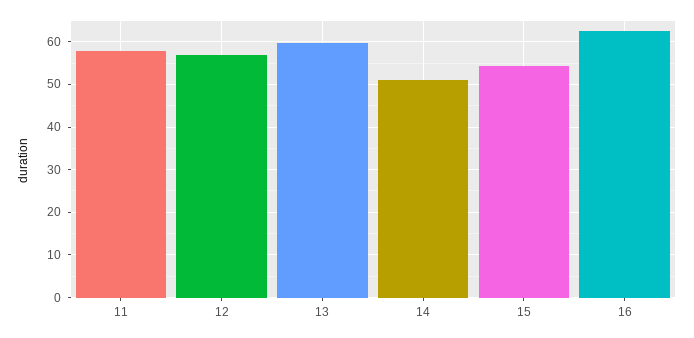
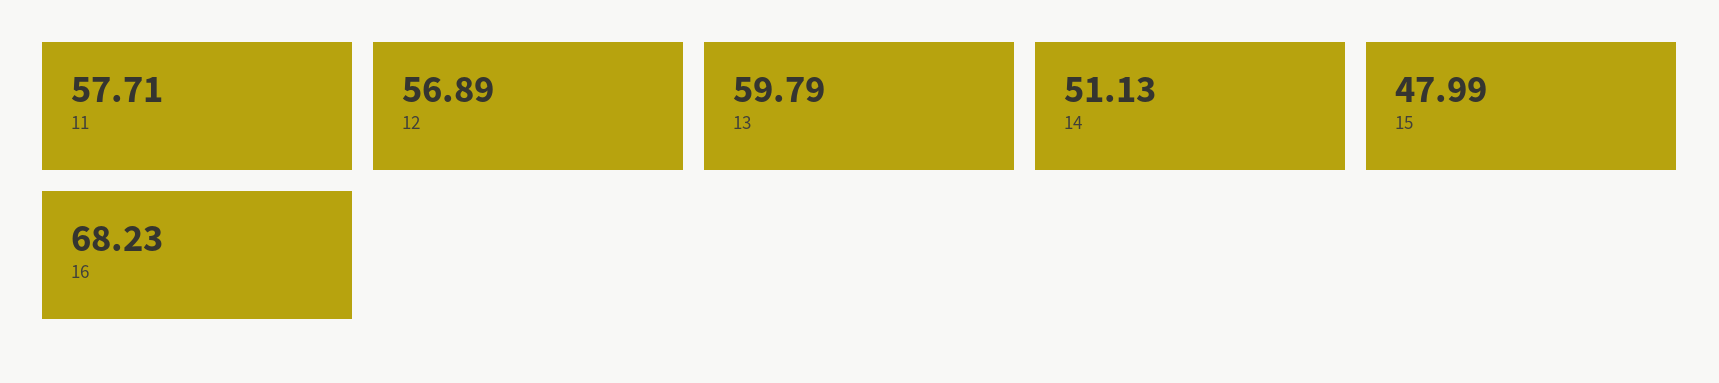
15: 54 -> 47.99
16: 62 -> 68.23

